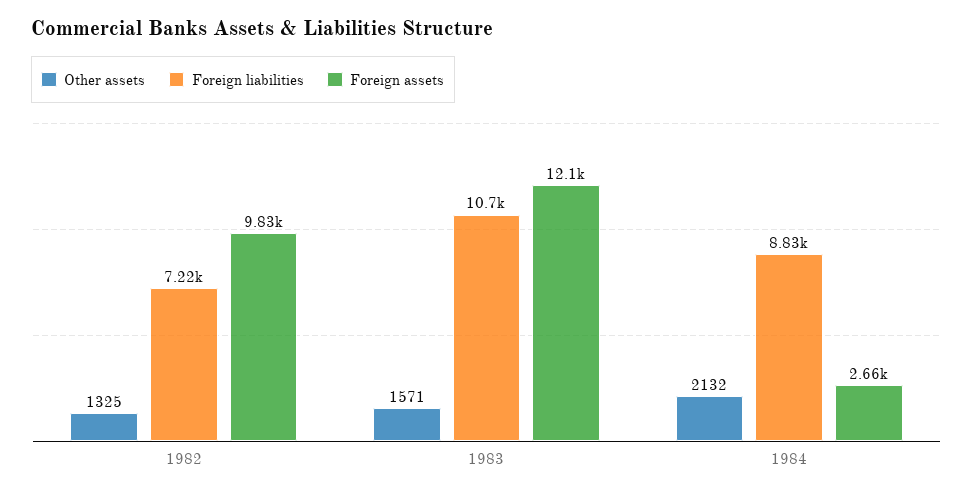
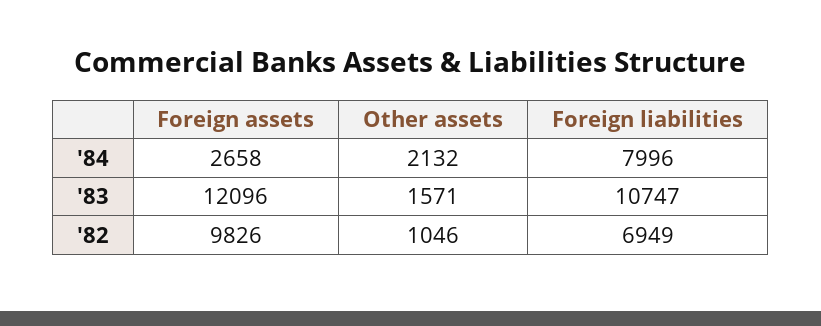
Other assets, 1982: 1325 -> 1046
Foreign liabilities, 1982: 7220 -> 6949
Foreign liabilities, 1984: 8830 -> 7996

